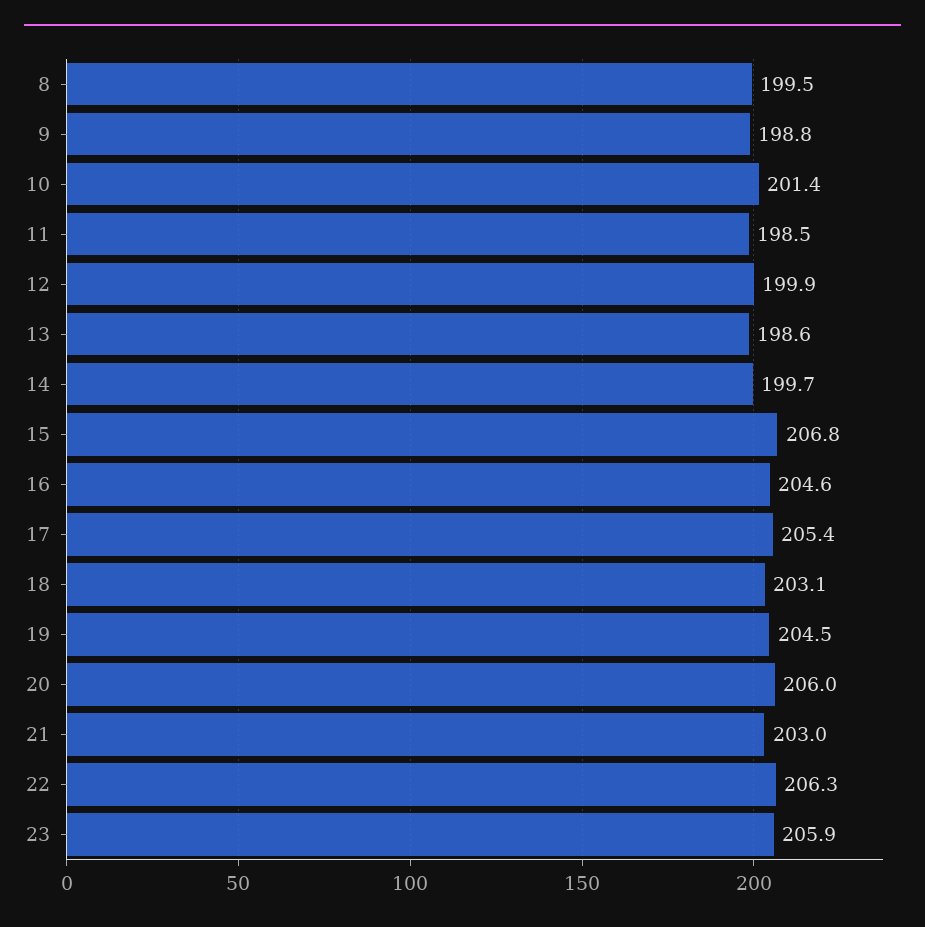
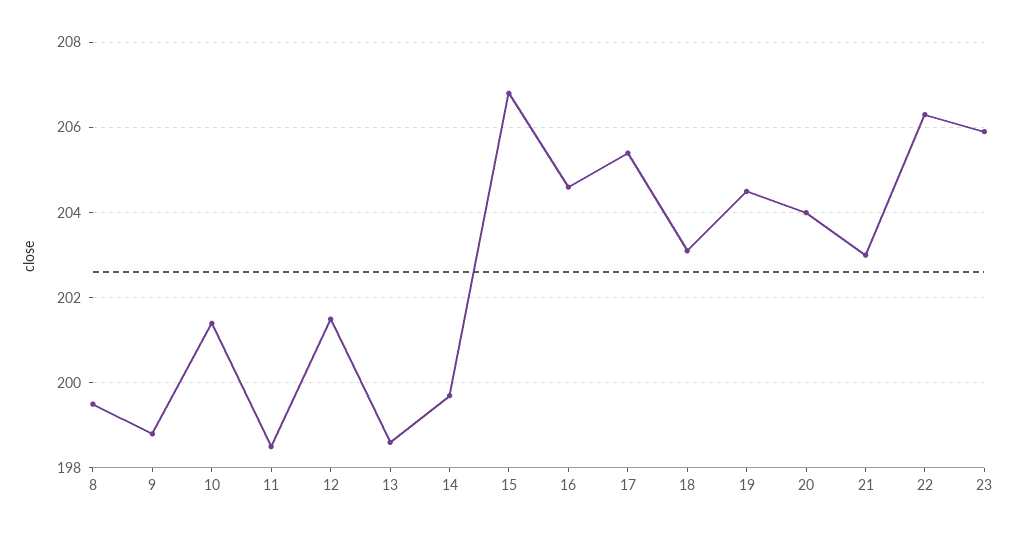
12: 199.9 -> 201.5
20: 206 -> 204

